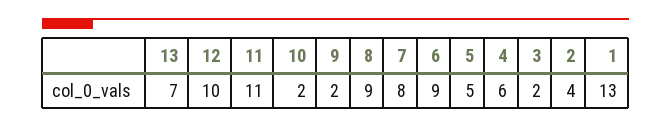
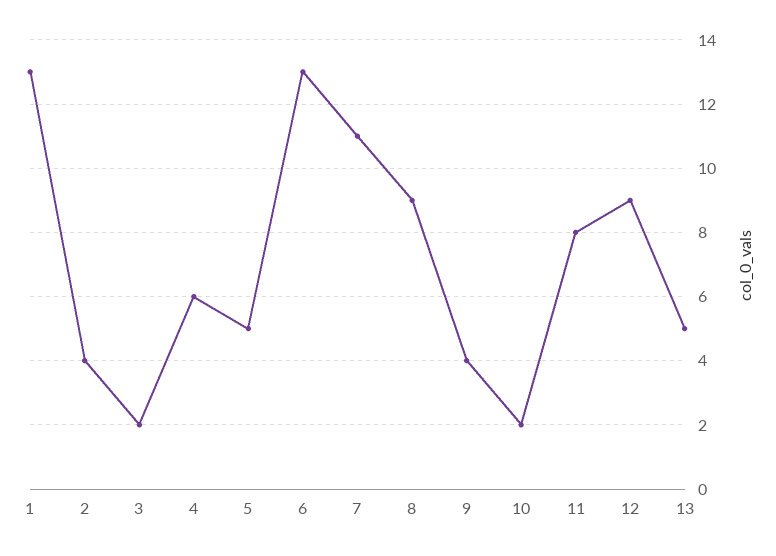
13: 7 -> 5
12: 10 -> 9
11: 11 -> 8
9: 2 -> 4
7: 8 -> 11
6: 9 -> 13

